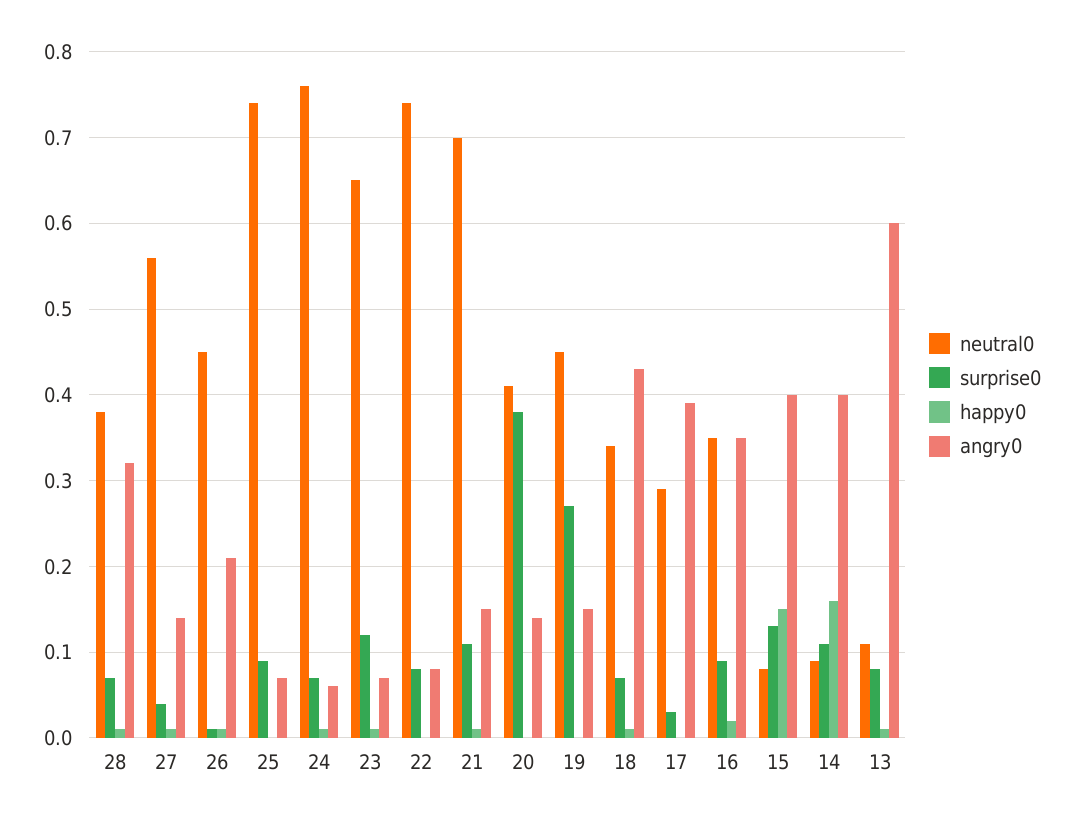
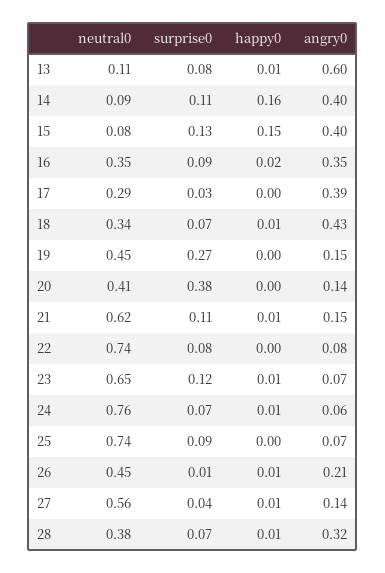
neutral0, 21: 0.7 -> 0.62

